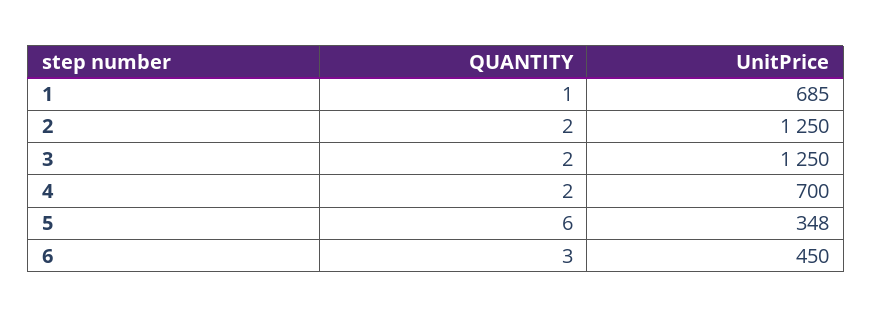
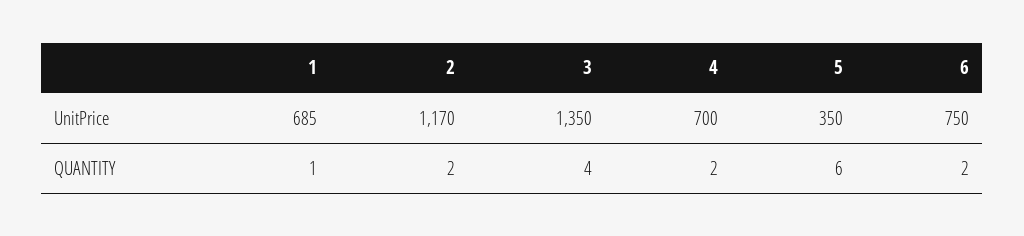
UnitPrice, 2: 1250 -> 1170
QUANTITY, 3: 2 -> 4
UnitPrice, 3: 1250 -> 1350
UnitPrice, 5: 348 -> 350
QUANTITY, 6: 3 -> 2
UnitPrice, 6: 450 -> 750

